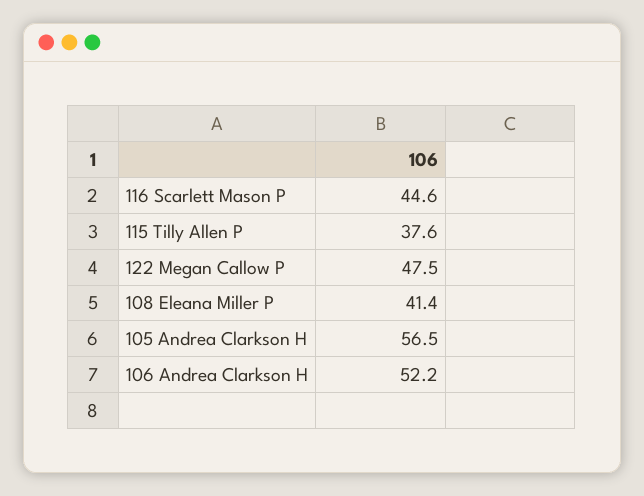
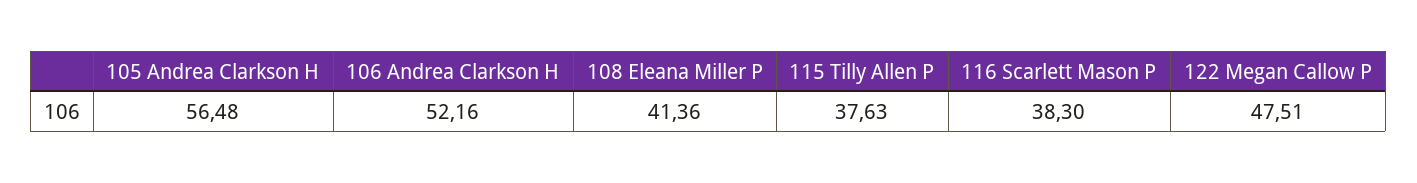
116 Scarlett Mason P: 44.6 -> 38.3

